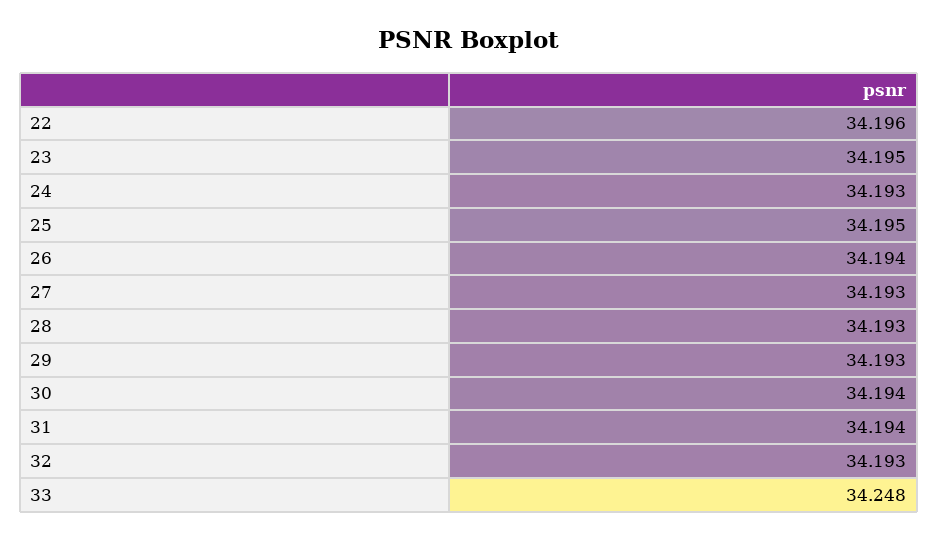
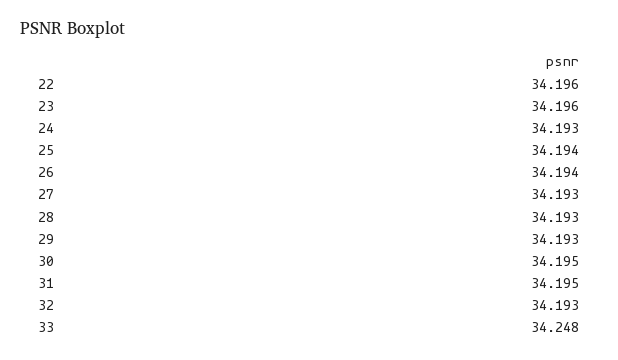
23: 34.195 -> 34.196
25: 34.195 -> 34.194
30: 34.194 -> 34.195
31: 34.194 -> 34.195

